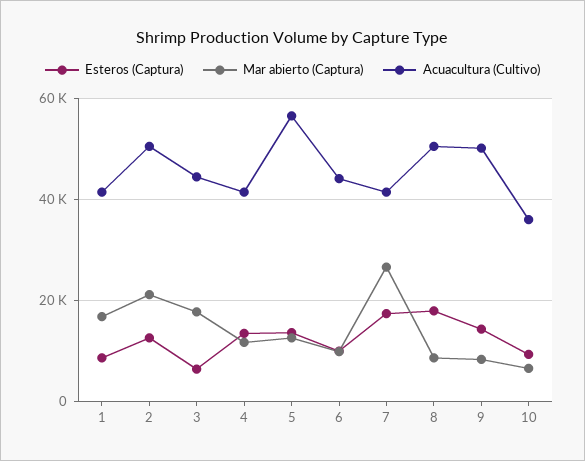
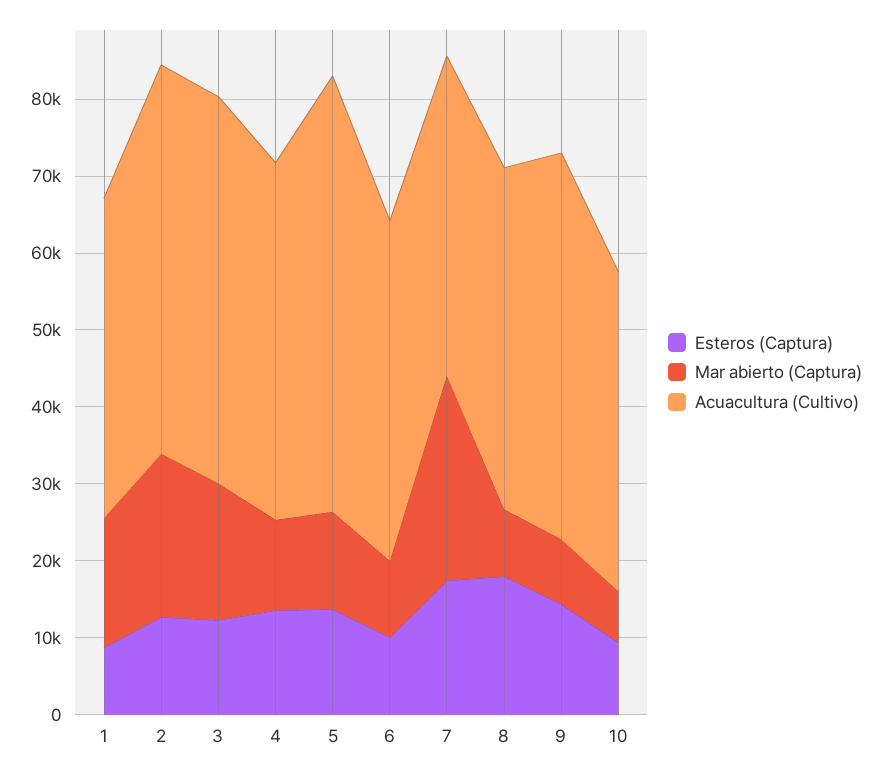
Esteros (Captura), 3: 6000 -> 12000
Acuacultura (Cultivo), 3: 44000 -> 50000
Acuacultura (Cultivo), 4: 42000 -> 46000
Acuacultura (Cultivo), 8: 50000 -> 44000
Acuacultura (Cultivo), 10: 36000 -> 42000

